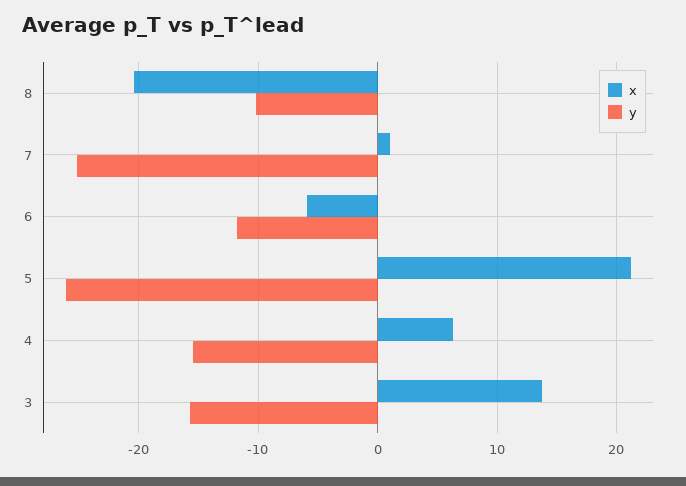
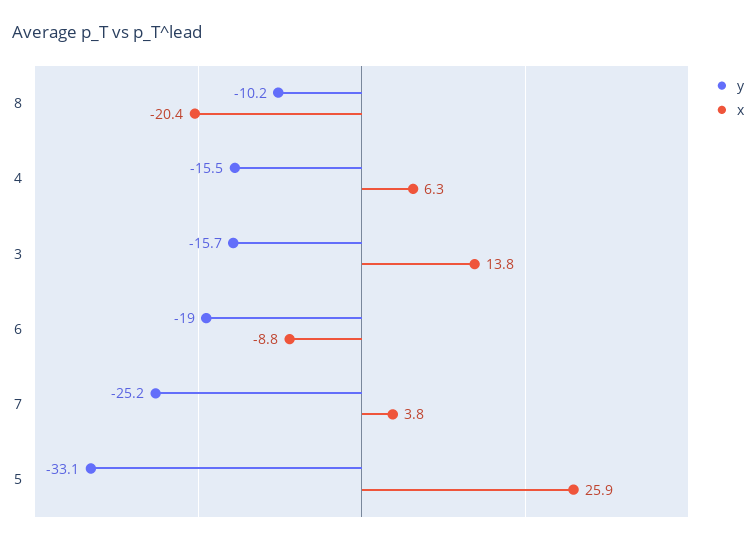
x, 7: 1 -> 3.8
x, 6: -6 -> -8.8
y, 6: -12 -> -19
x, 5: 21 -> 25.9
y, 5: -26 -> -33.1

